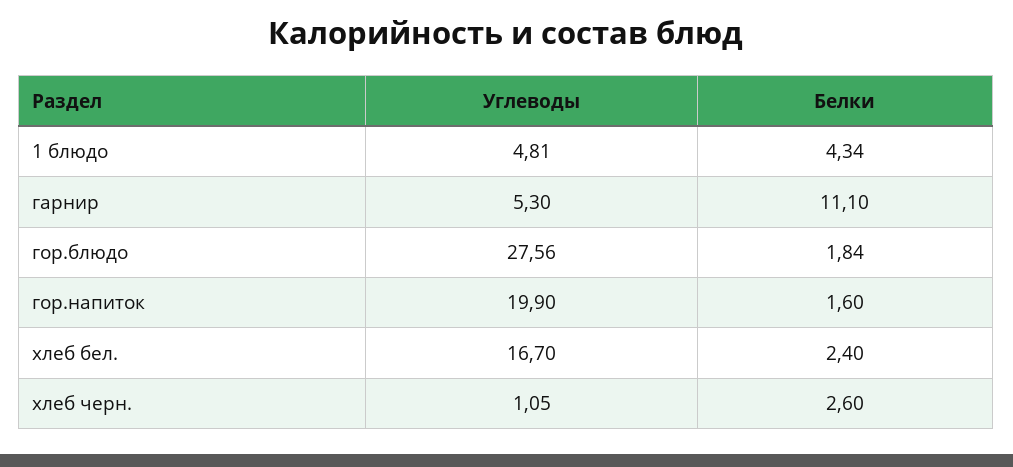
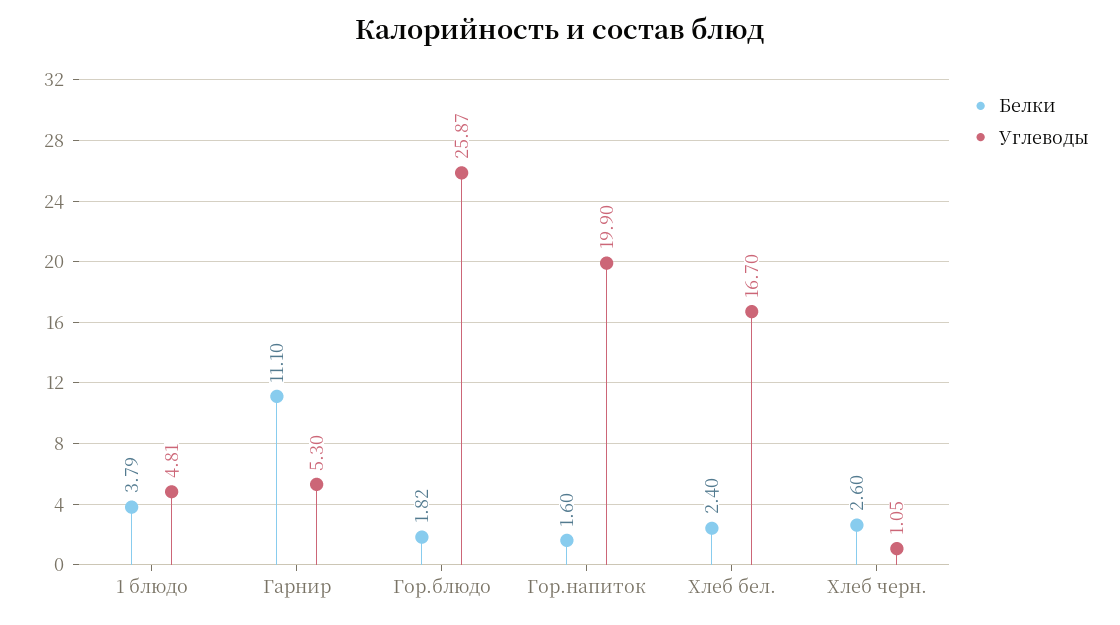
Белки, 1 блюдо: 4.34 -> 3.79
Углеводы, гор.блюдо: 27.56 -> 25.87
Белки, гор.блюдо: 1.84 -> 1.82

